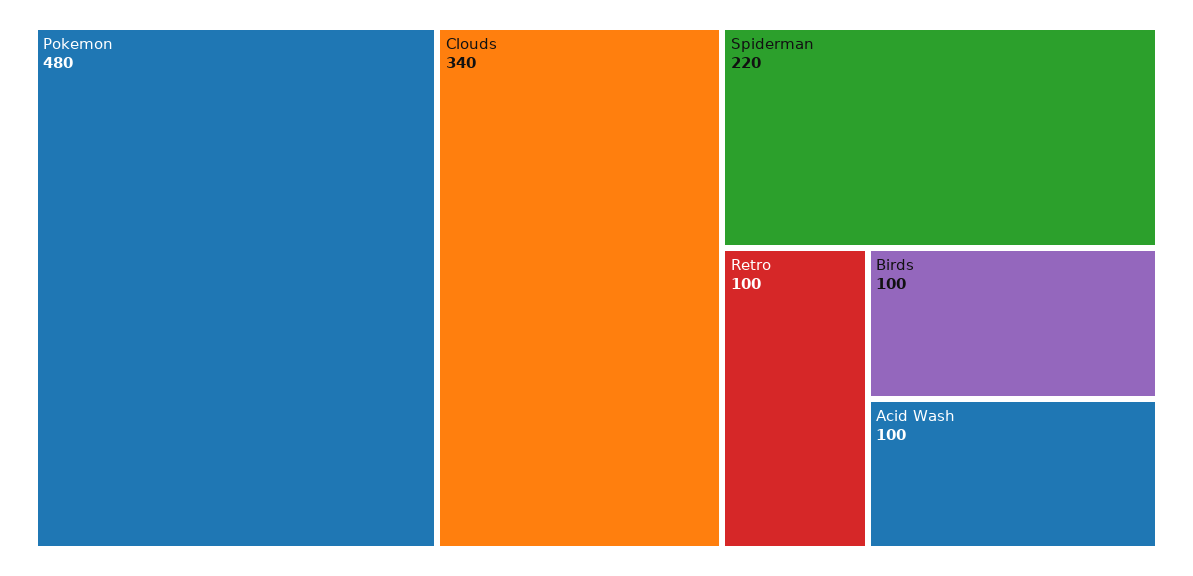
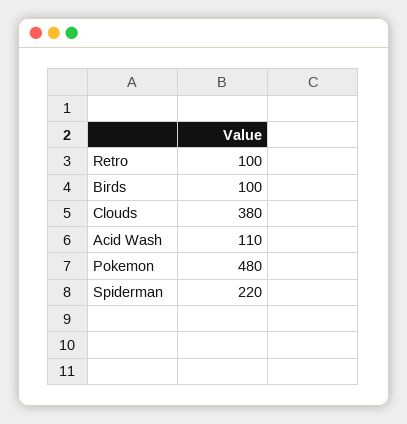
Clouds: 340 -> 380
Acid Wash: 100 -> 110

